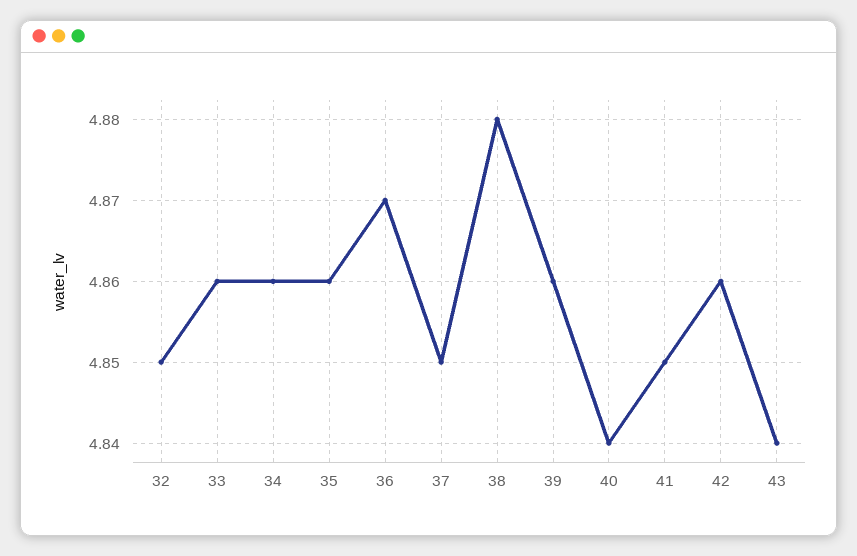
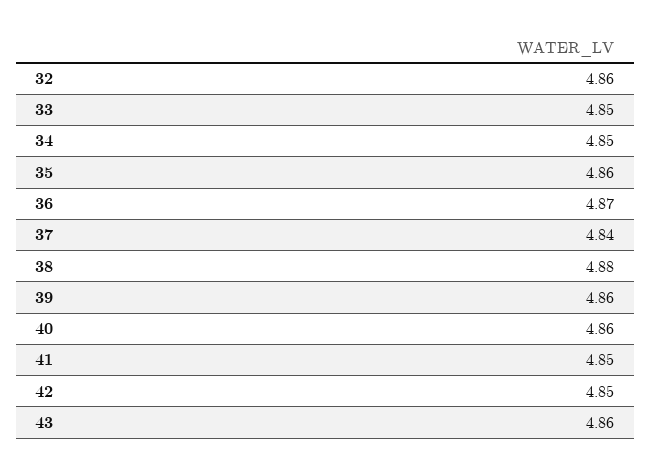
32: 4.85 -> 4.86
33: 4.86 -> 4.85
34: 4.86 -> 4.85
37: 4.85 -> 4.84
40: 4.84 -> 4.86
42: 4.86 -> 4.85
43: 4.84 -> 4.86

